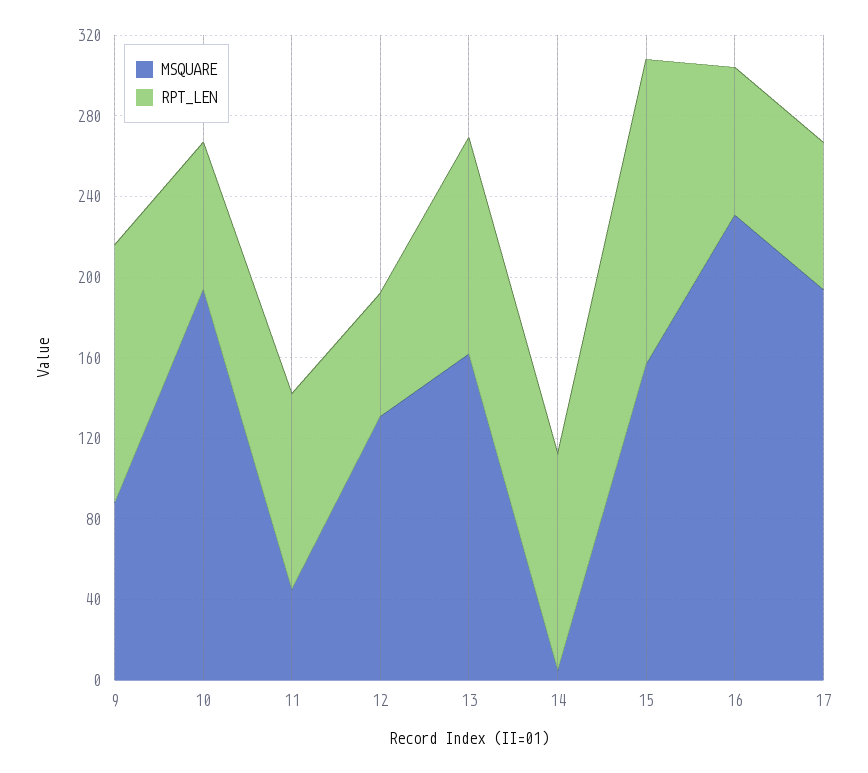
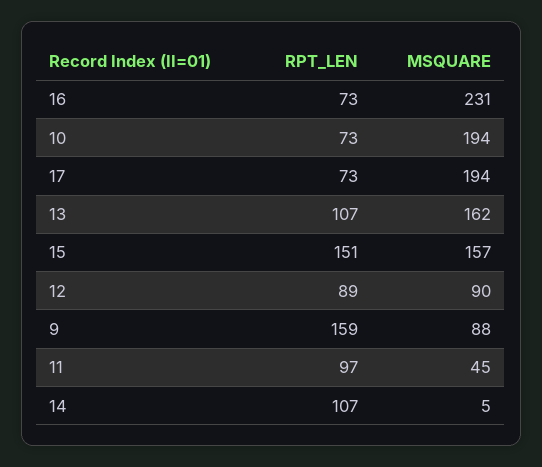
RPT_LEN, 9: 130 -> 159
MSQUARE, 12: 130 -> 90
RPT_LEN, 12: 60 -> 89

